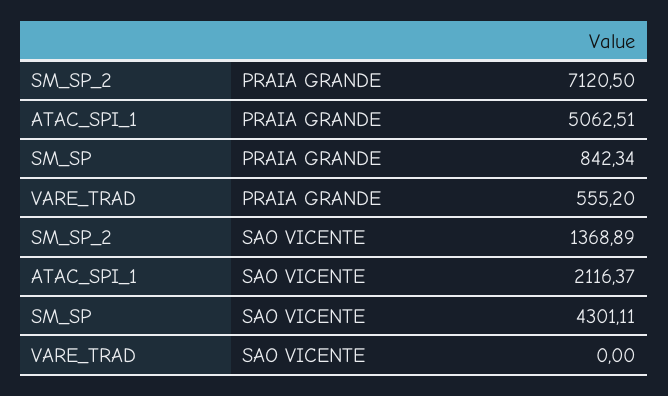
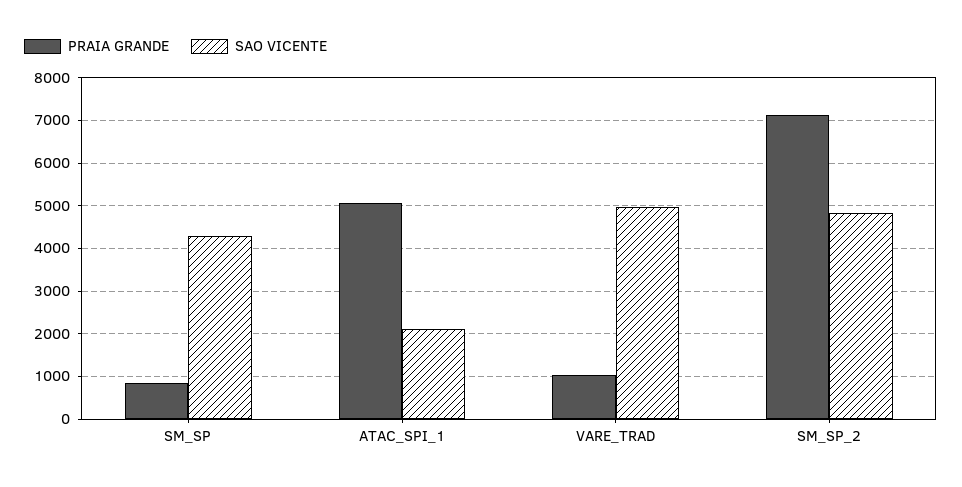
PRAIA GRANDE, VARE_TRAD: 555.2 -> 1000
SAO VICENTE, SM_SP_2: 1368.89 -> 4800
SAO VICENTE, VARE_TRAD: 0 -> 5000

